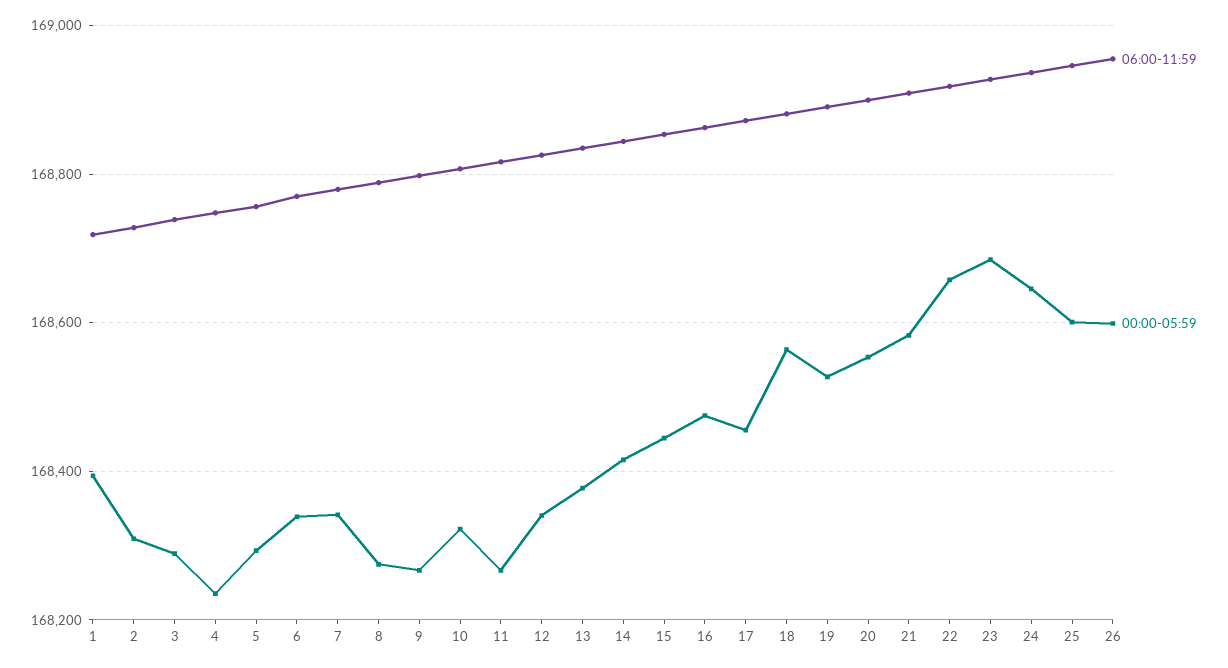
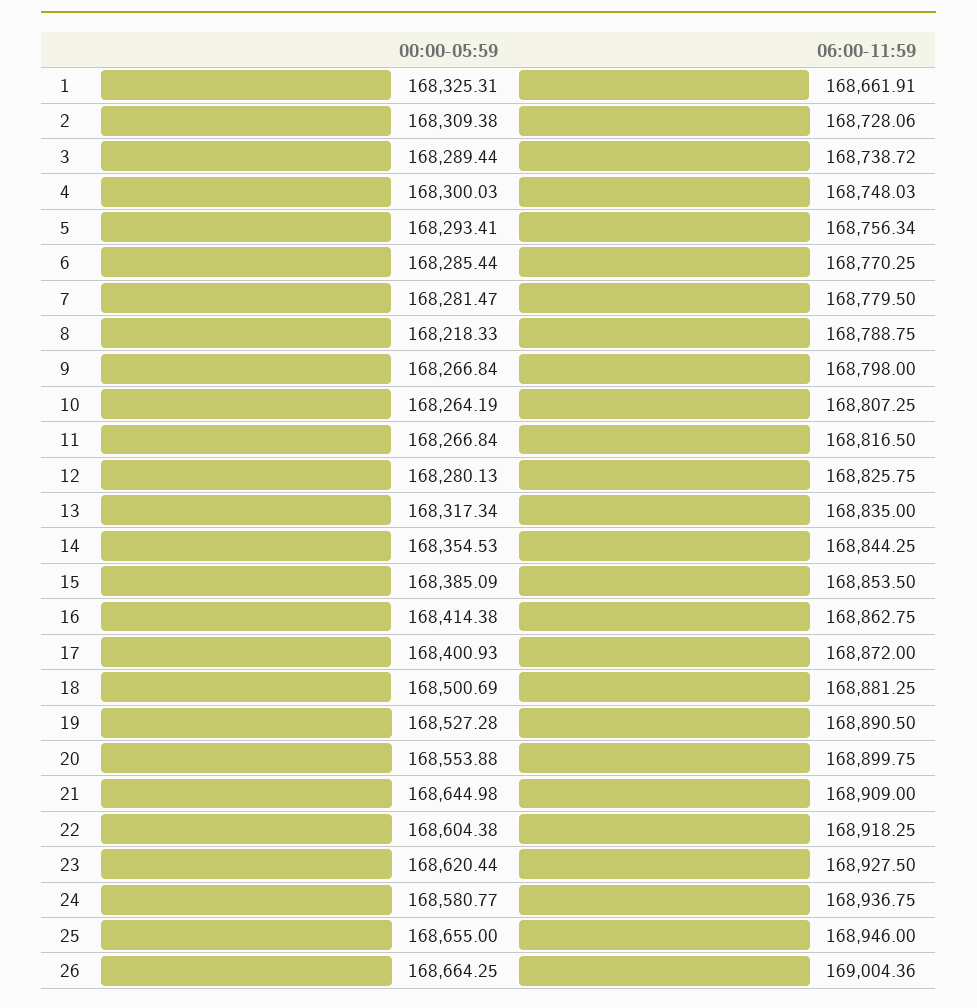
06:00-11:59, 1: 168720 -> 168661.91
00:00-05:59, 1: 168400 -> 168325.31
00:00-05:59, 4: 168240 -> 168300.03
00:00-05:59, 6: 168340 -> 168285.44
00:00-05:59, 7: 168340 -> 168281.47
00:00-05:59, 8: 168280 -> 168218.33
00:00-05:59, 10: 168320 -> 168264.19
00:00-05:59, 12: 168340 -> 168280.13
00:00-05:59, 13: 168380 -> 168317.34
00:00-05:59, 14: 168420 -> 168354.53
00:00-05:59, 15: 168440 -> 168385.09
00:00-05:59, 16: 168480 -> 168414.38
00:00-05:59, 17: 168460 -> 168400.93
00:00-05:59, 18: 168560 -> 168500.69
00:00-05:59, 21: 168580 -> 168644.98
00:00-05:59, 22: 168660 -> 168604.38
00:00-05:59, 23: 168680 -> 168620.44
00:00-05:59, 24: 168640 -> 168580.77
00:00-05:59, 25: 168600 -> 168655
06:00-11:59, 26: 168960 -> 169004.36
00:00-05:59, 26: 168600 -> 168664.25

